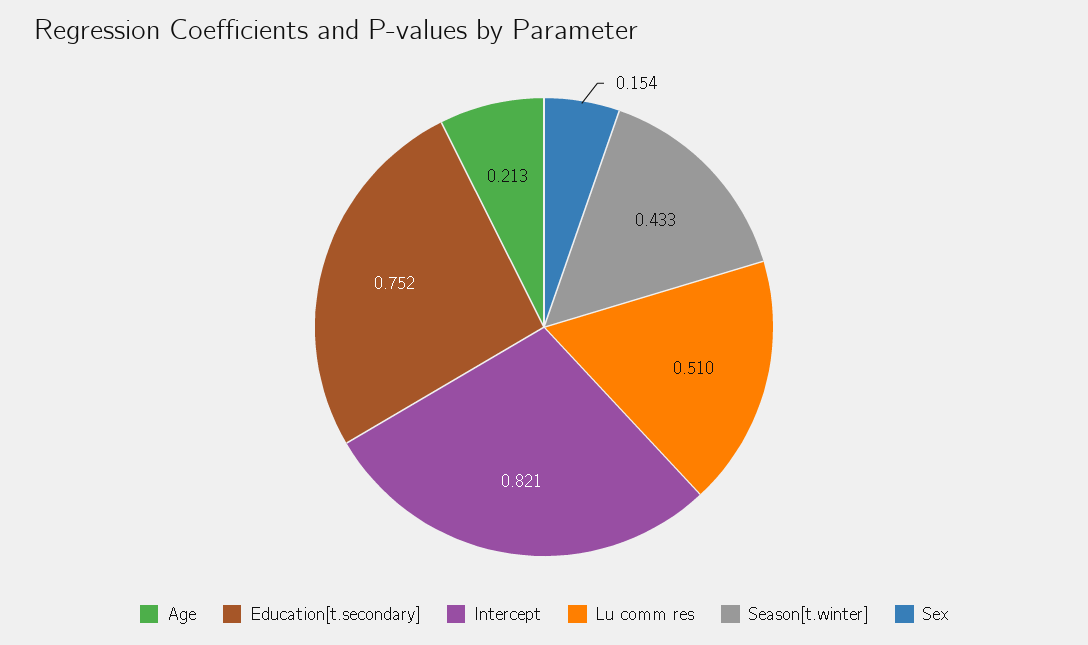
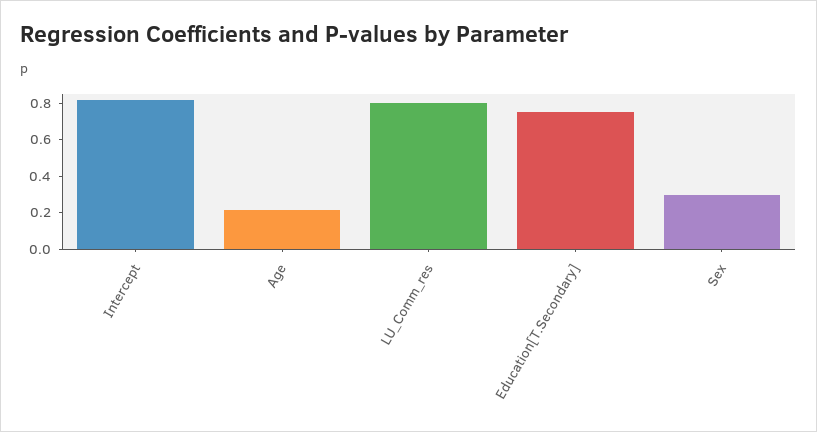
Lu comm res: 0.51 -> 0.8
Season[t.winter]: 0.433 -> none
Sex: 0.154 -> 0.3

